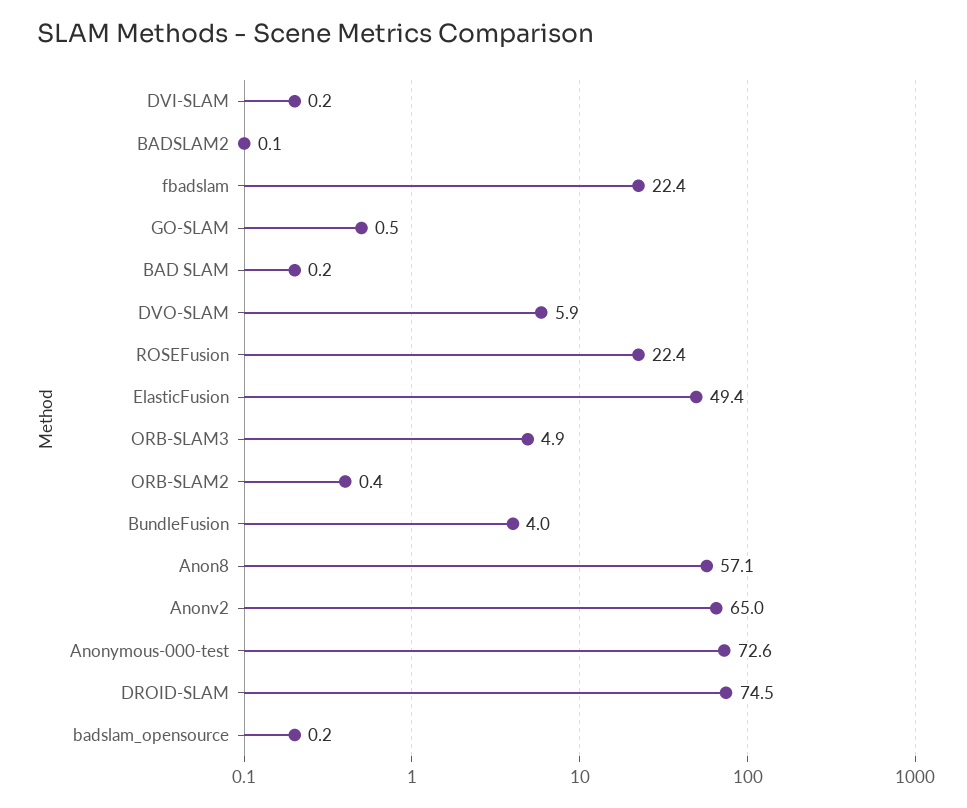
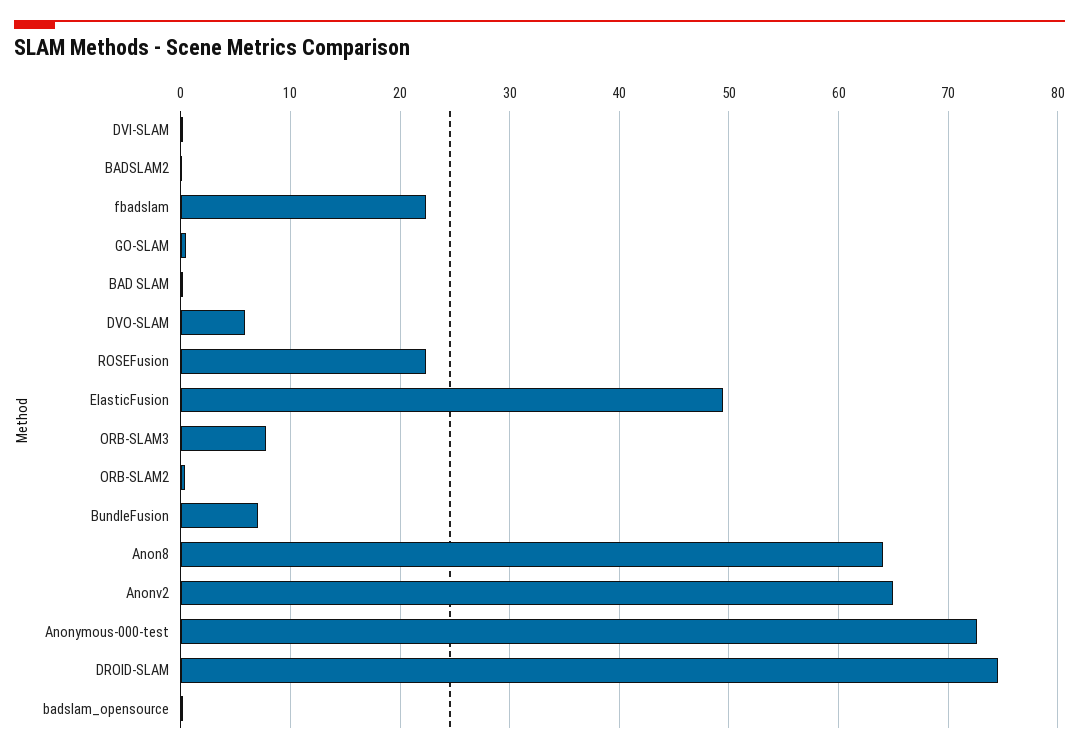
ORB-SLAM3: 4.9 -> 8
BundleFusion: 4 -> 7
Anon8: 57.1 -> 64

